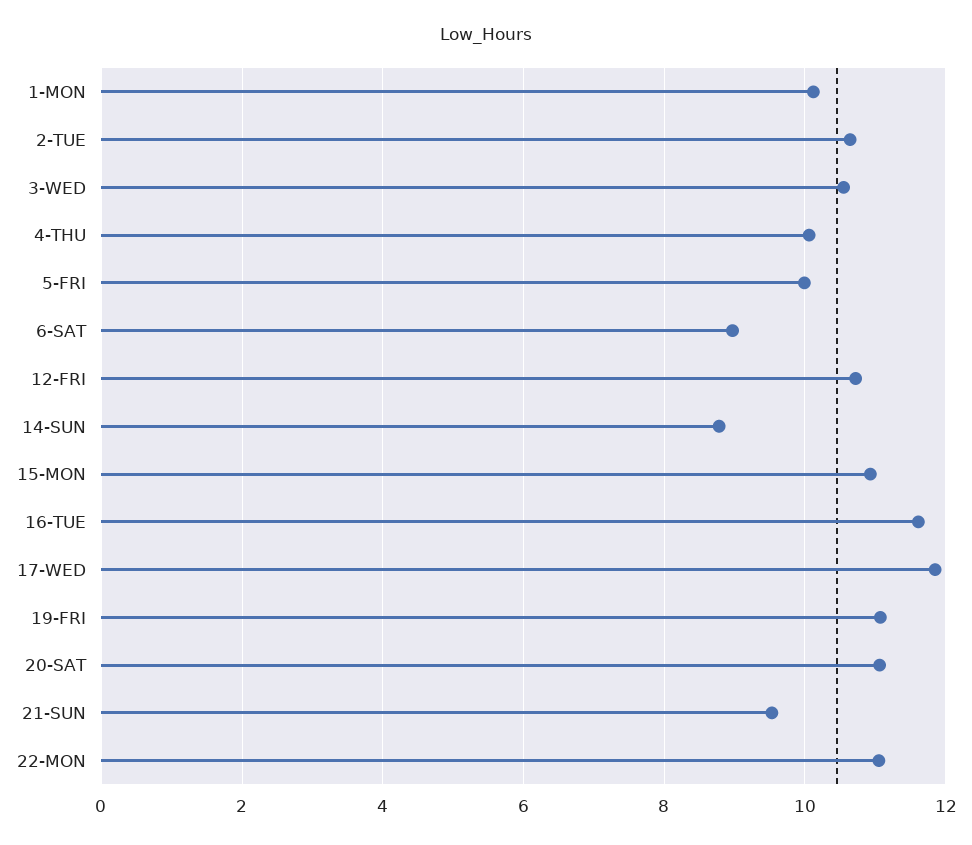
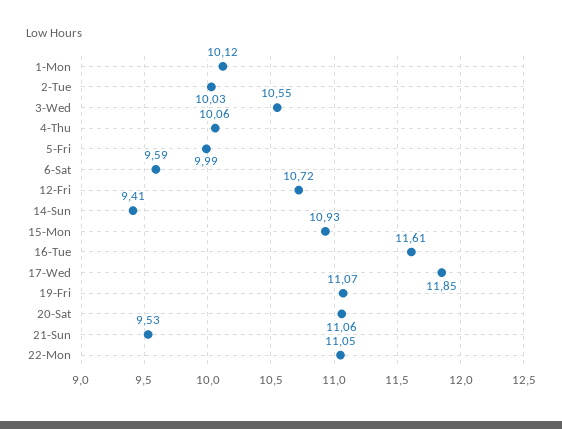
2-TUE: 10.6 -> 10.03
6-SAT: 9 -> 9.59
14-SUN: 8.8 -> 9.41

